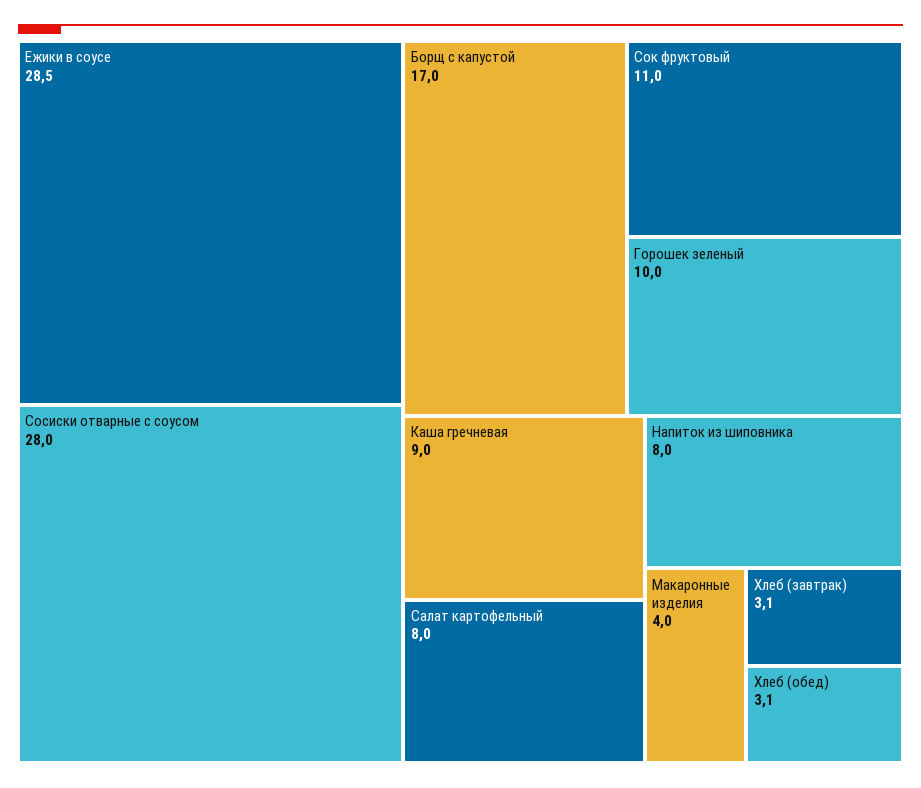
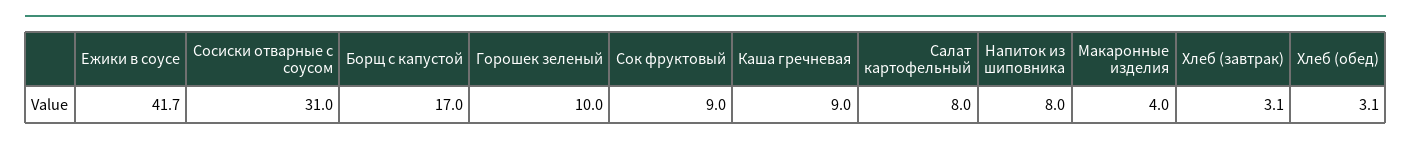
Ежики в соусе: 28.5 -> 41.7
Сосиски отварные с соусом: 28 -> 31
Сок фруктовый: 11 -> 9

